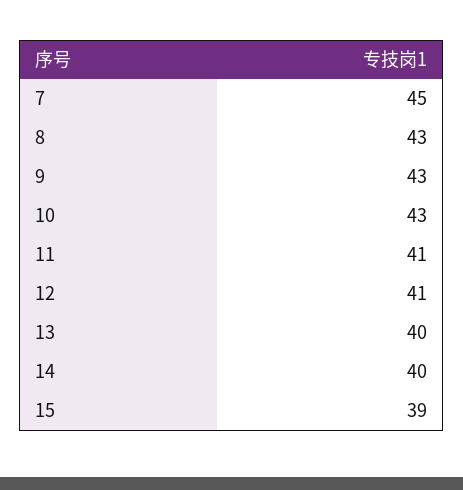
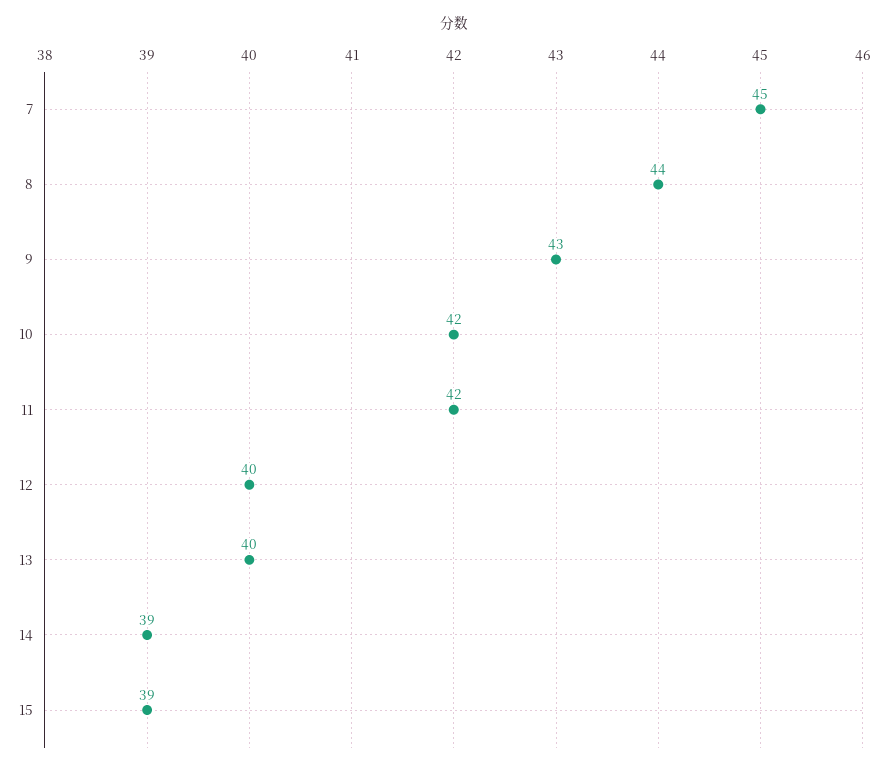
8: 43 -> 44
10: 43 -> 42
11: 41 -> 42
12: 41 -> 40
14: 40 -> 39

